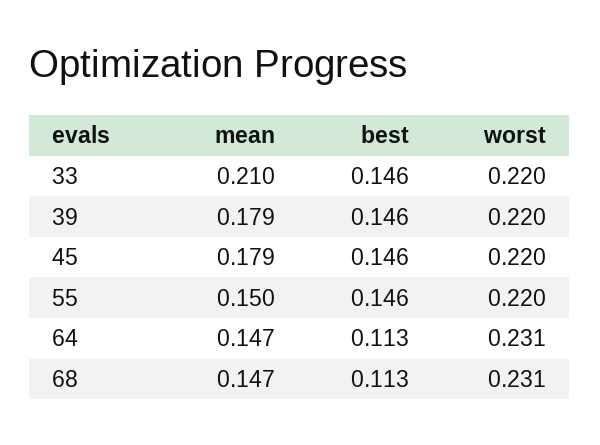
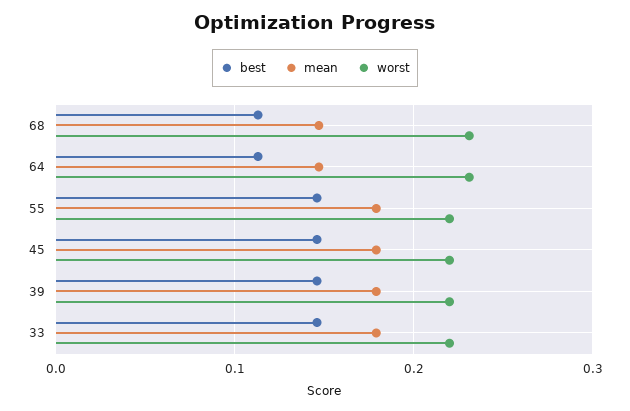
mean, 33: 0.21 -> 0.18
mean, 55: 0.15 -> 0.18

